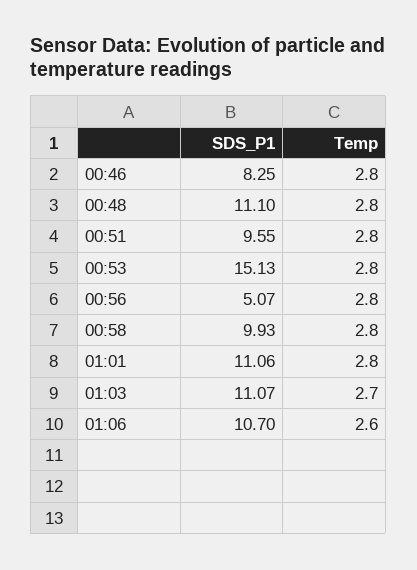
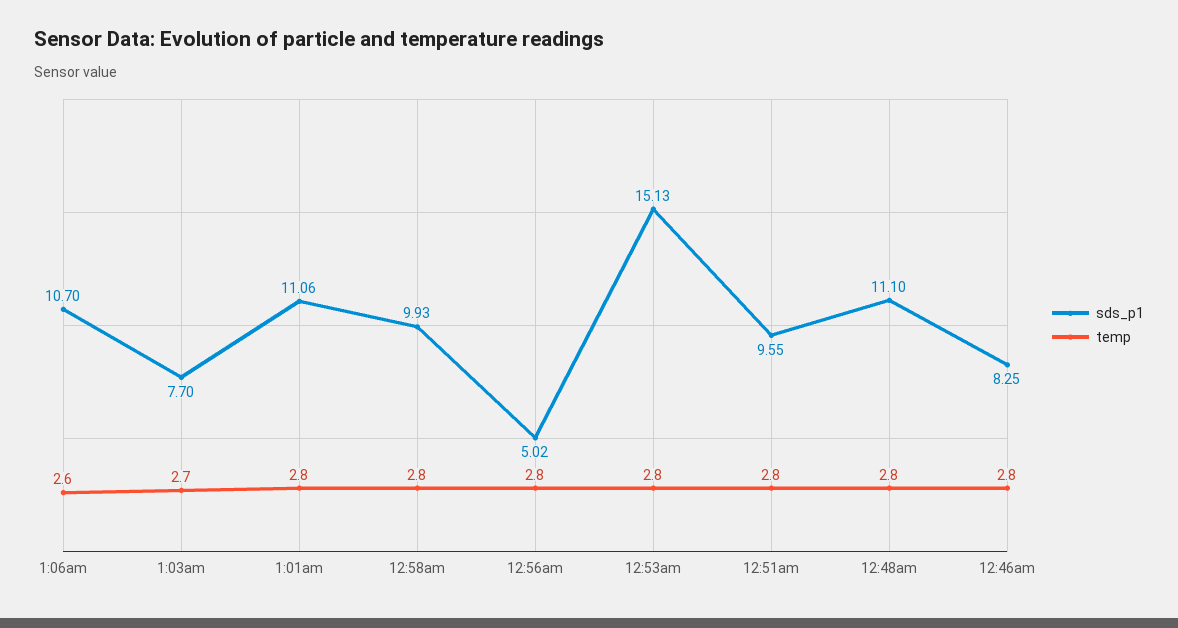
SDS_P1, 00:56: 5.07 -> 5.02
SDS_P1, 01:03: 11.07 -> 7.7

